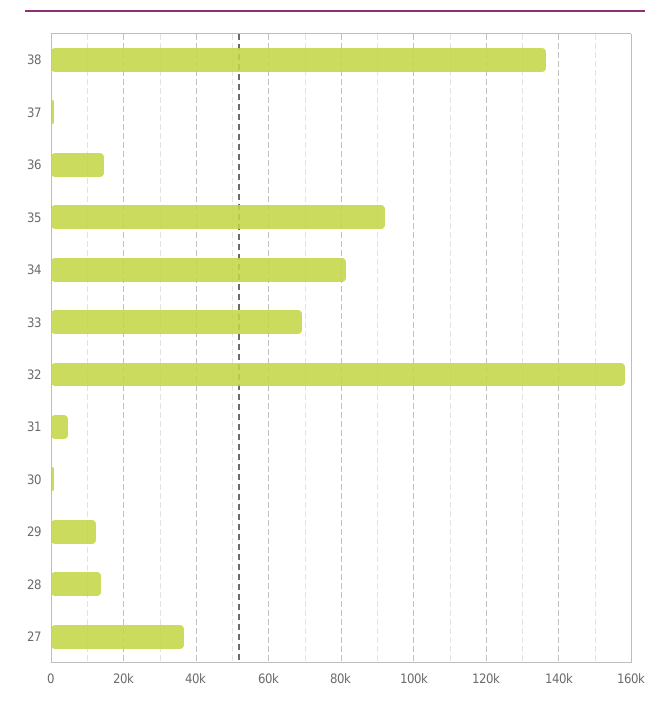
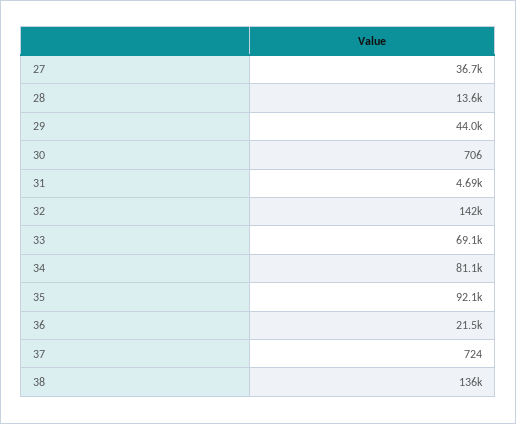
36: 14000 -> 21500
32: 158000 -> 142000
29: 12000 -> 44000

